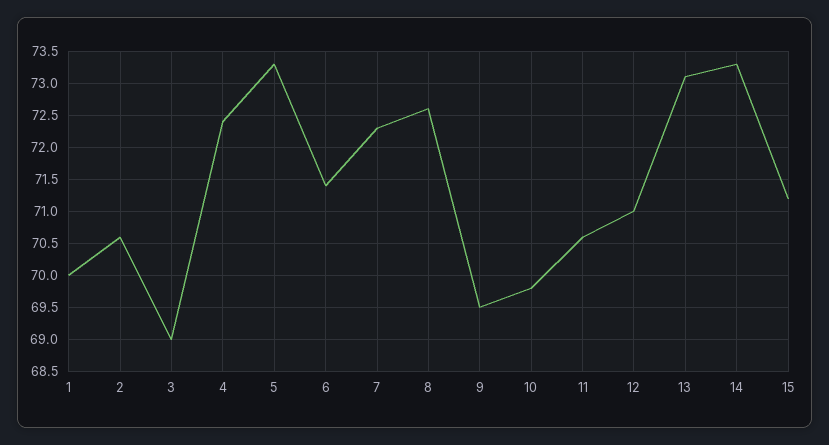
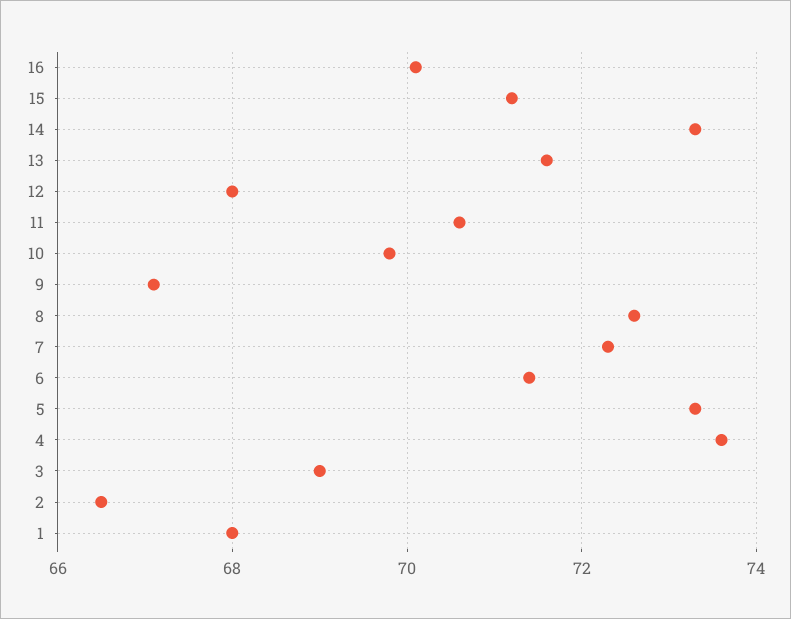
1: 70 -> 68
2: 70.6 -> 66.5
4: 72.4 -> 73.5
9: 69.5 -> 67
12: 71 -> 68
13: 73.1 -> 71.5
16: none -> 70

